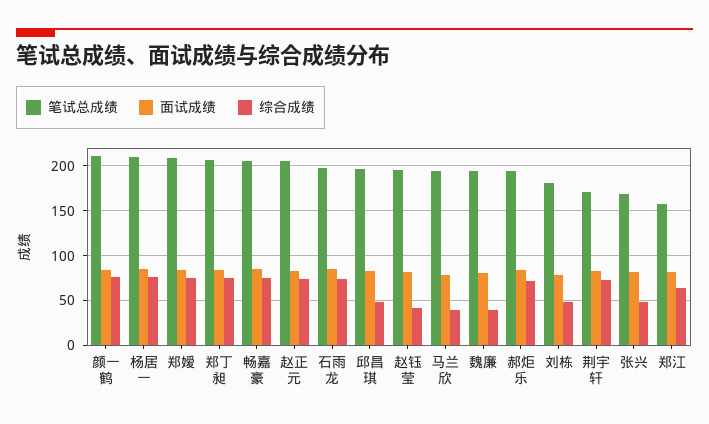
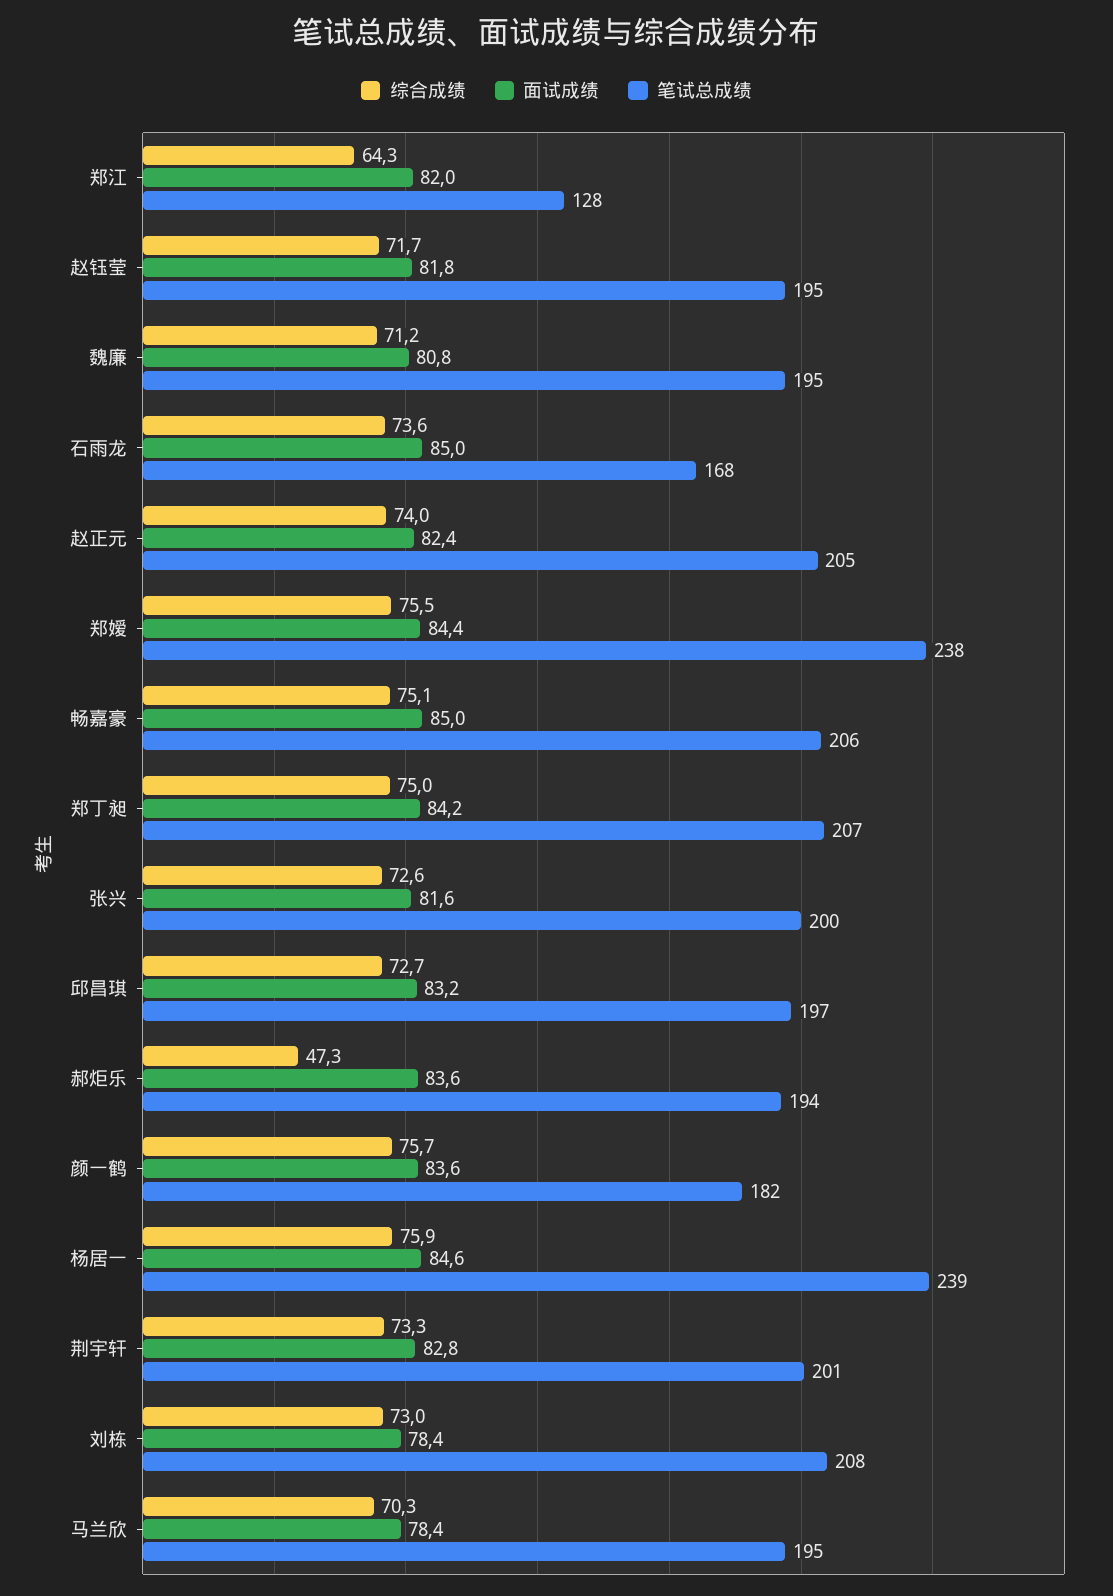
笔试总成绩, 颜一鹤: 210 -> 182
笔试总成绩, 杨居一: 210 -> 239
笔试总成绩, 郑嫒: 210 -> 238
笔试总成绩, 石雨龙: 200 -> 168
综合成绩, 邱昌琪: 50 -> 72.7
综合成绩, 赵钰莹: 40 -> 71.7
综合成绩, 马兰欣: 40 -> 70.3
综合成绩, 魏廉: 40 -> 71.2
综合成绩, 郝炬乐: 70 -> 47.3
笔试总成绩, 刘栋: 180 -> 208
综合成绩, 刘栋: 50 -> 73
笔试总成绩, 荆宇轩: 170 -> 201
笔试总成绩, 张兴: 170 -> 200
综合成绩, 张兴: 50 -> 72.6
笔试总成绩, 郑江: 160 -> 128

